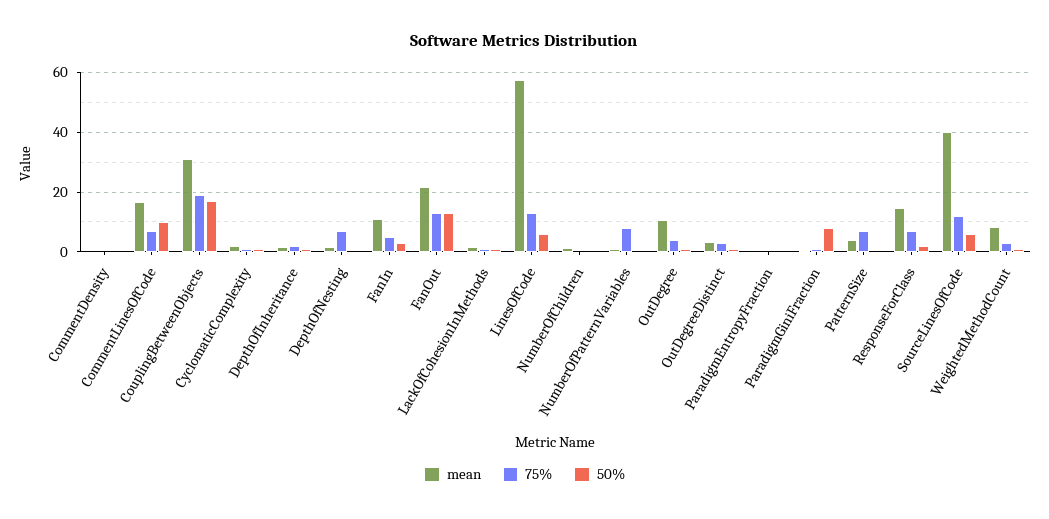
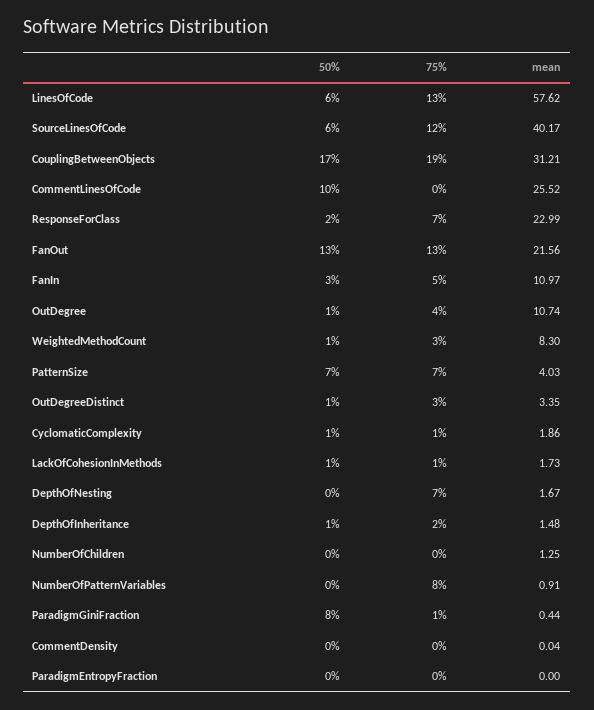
mean, CommentLinesOfCode: 17.5 -> 25.52
75%, CommentLinesOfCode: 7.5 -> 0
50%, PatternSize: 0 -> 7
mean, ResponseForClass: 15 -> 22.99

